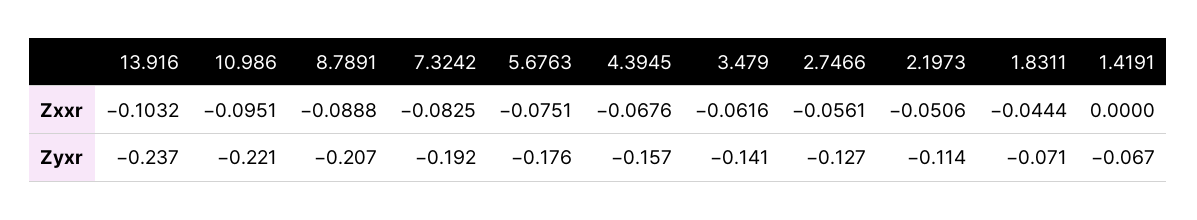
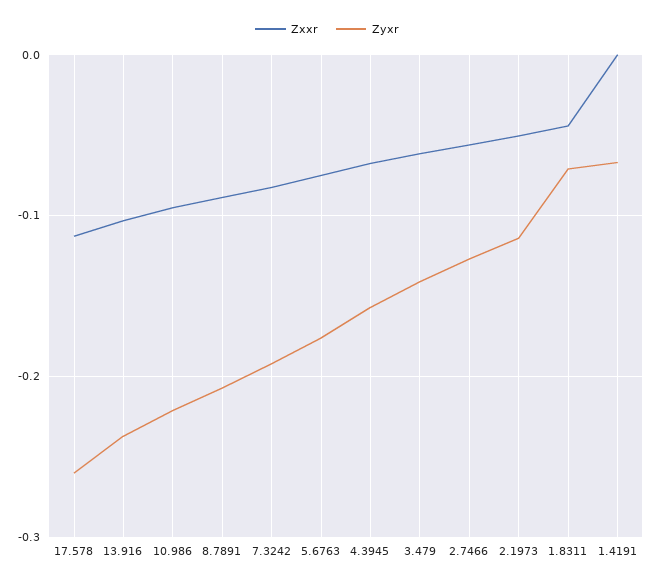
Zxxr, 17.578: none -> -0.11
Zyxr, 17.578: none -> -0.26

